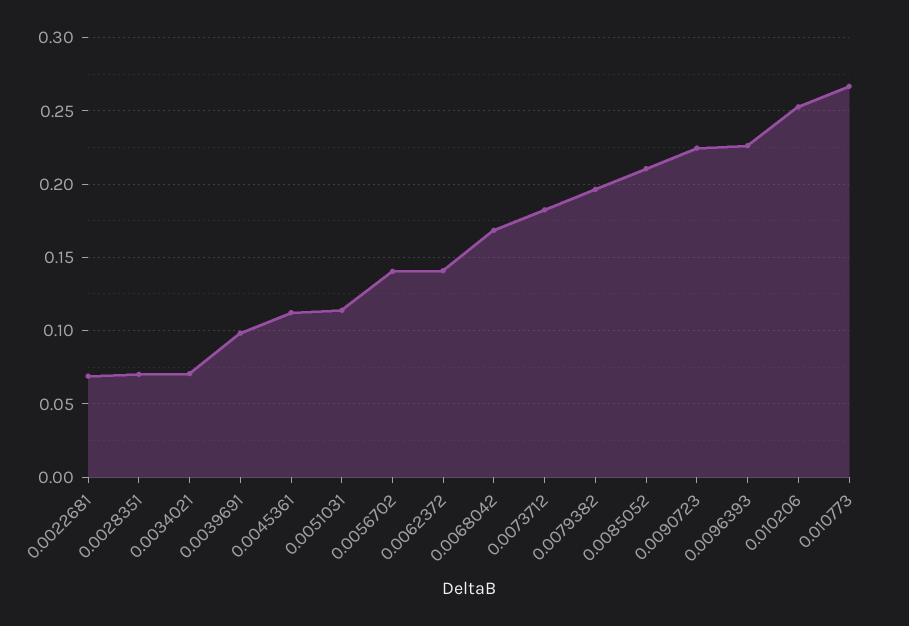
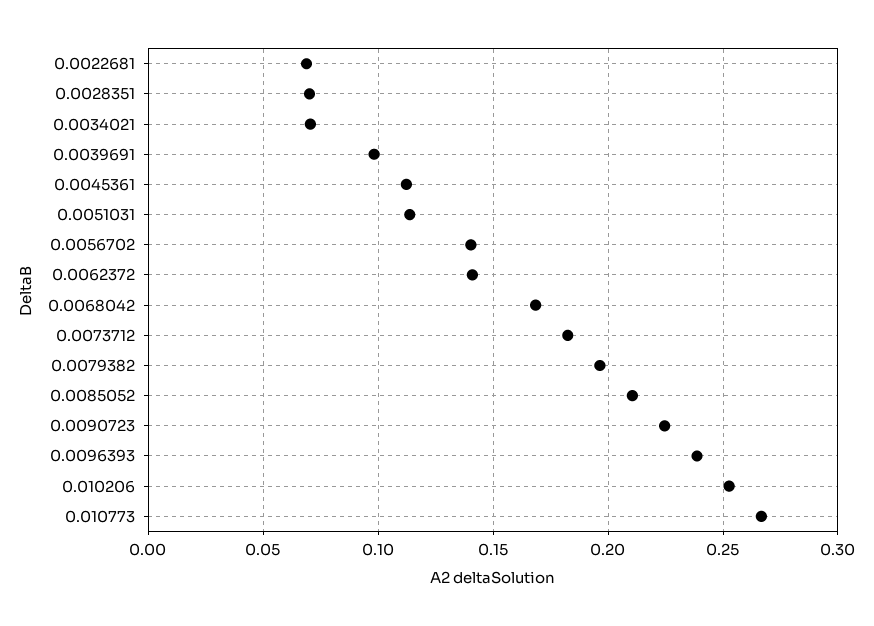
0.0096393: 0.225 -> 0.24

